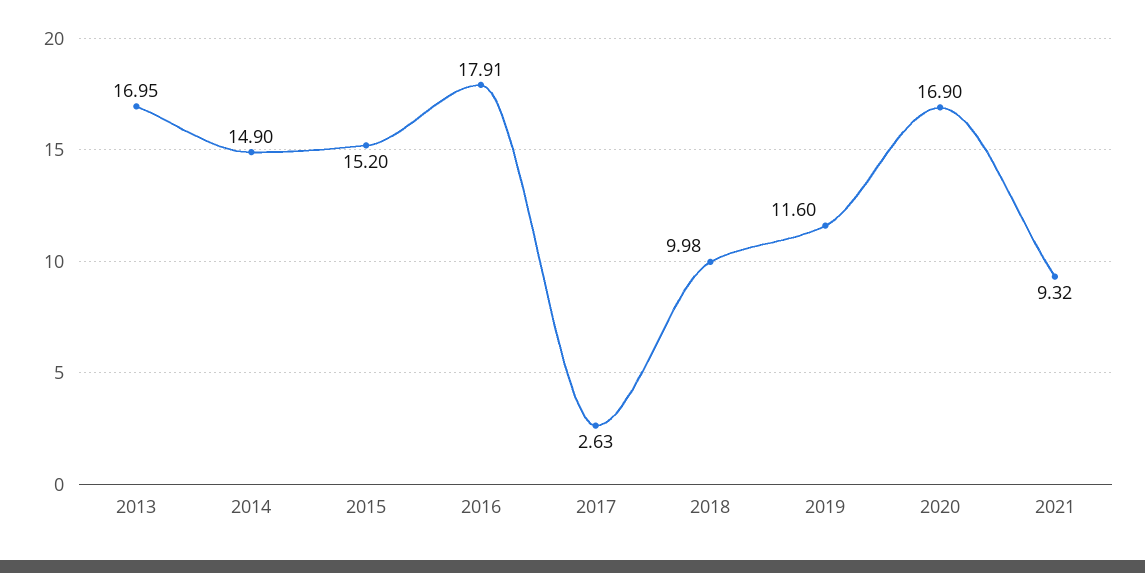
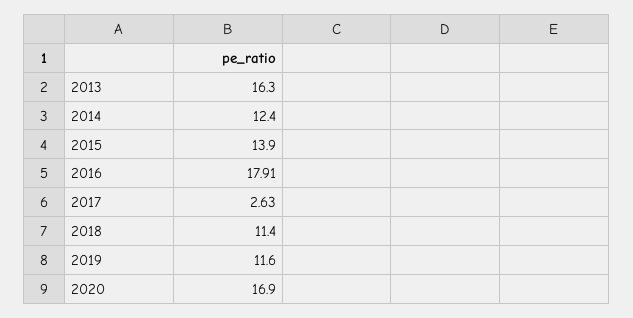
2013: 16.95 -> 16.3
2014: 14.9 -> 12.4
2015: 15.2 -> 13.9
2018: 9.98 -> 11.4
2021: 9.32 -> none

